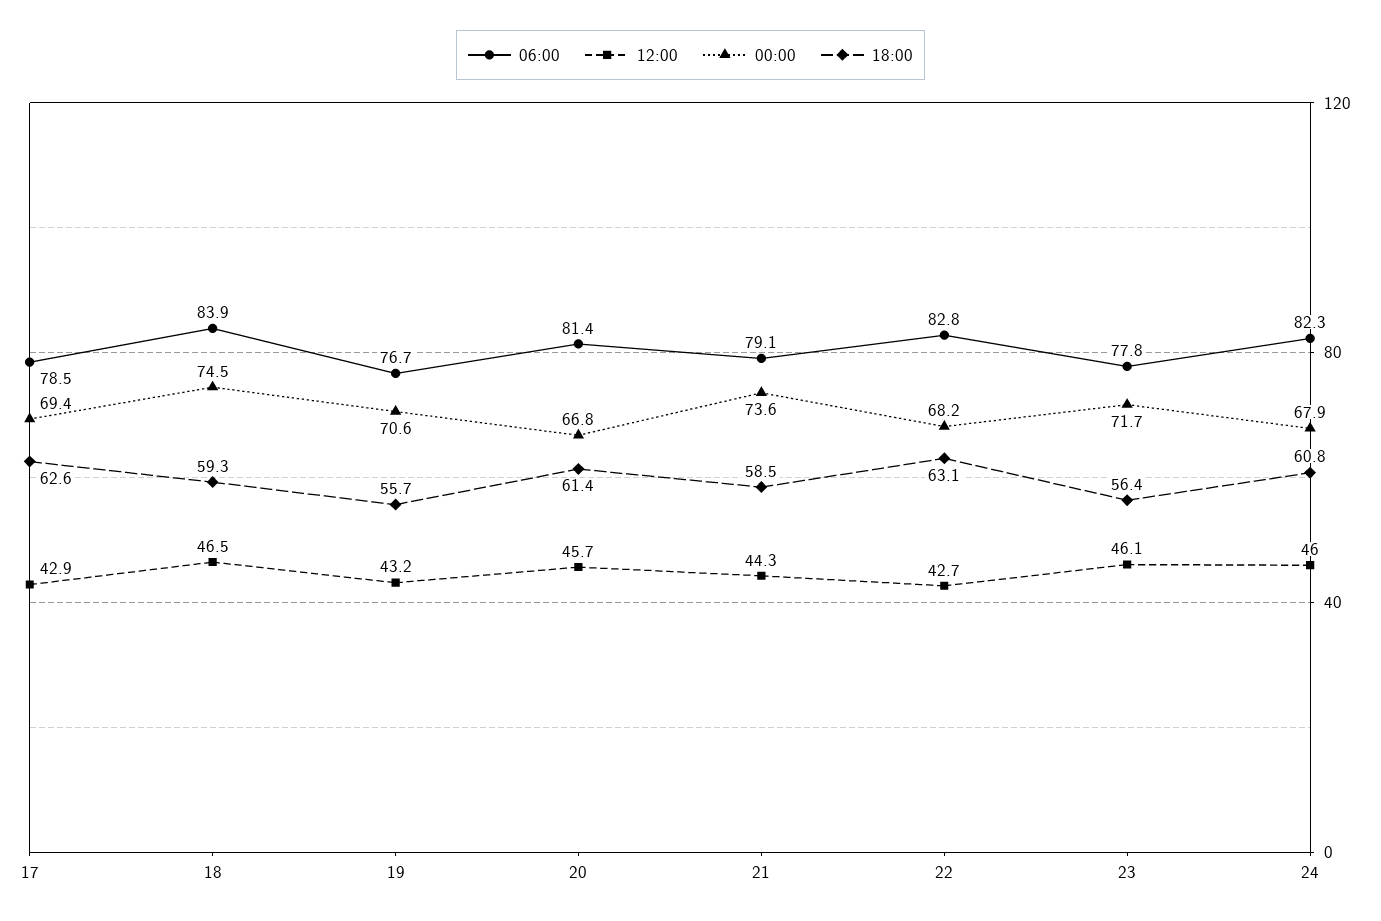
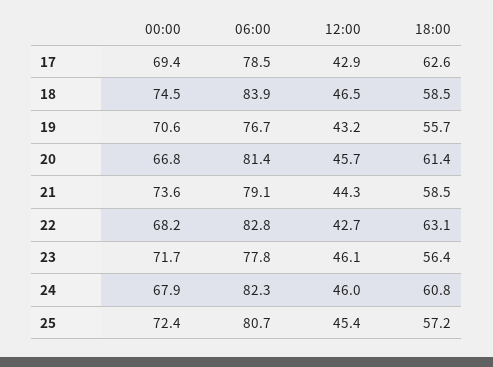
18:00, 18: 59.3 -> 58.5
00:00, 25: none -> 72.4
06:00, 25: none -> 80.7
12:00, 25: none -> 45.4
18:00, 25: none -> 57.2

